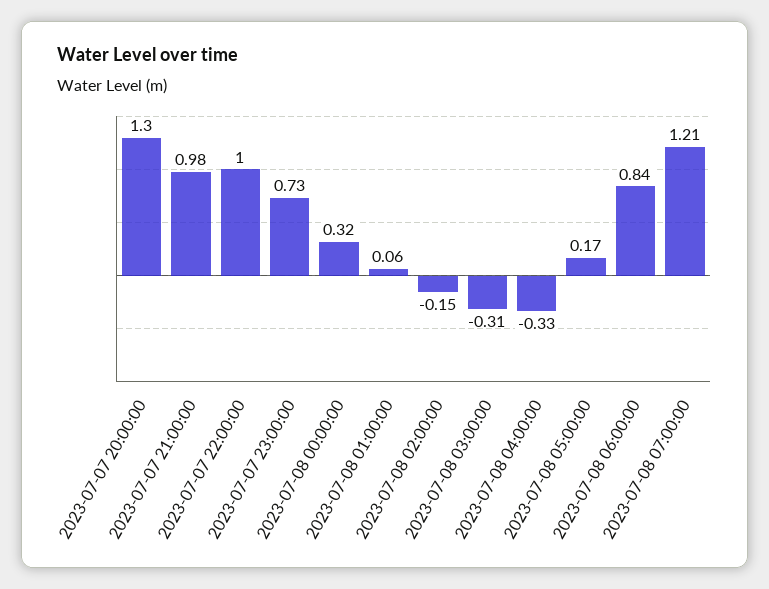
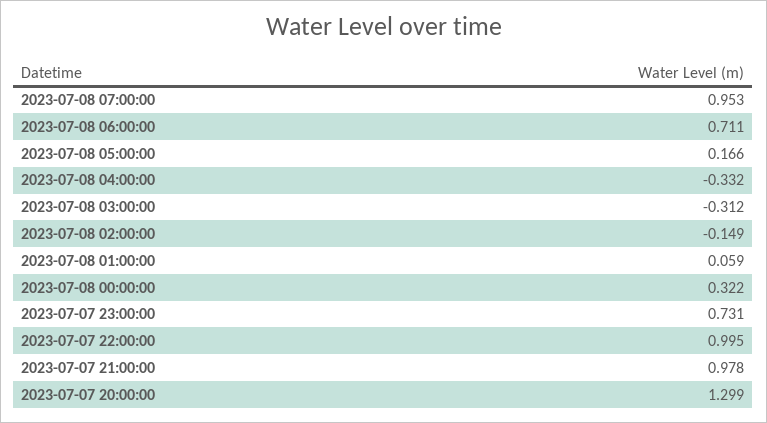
2023-07-08 06:00:00: 0.84 -> 0.711
2023-07-08 07:00:00: 1.21 -> 0.953

